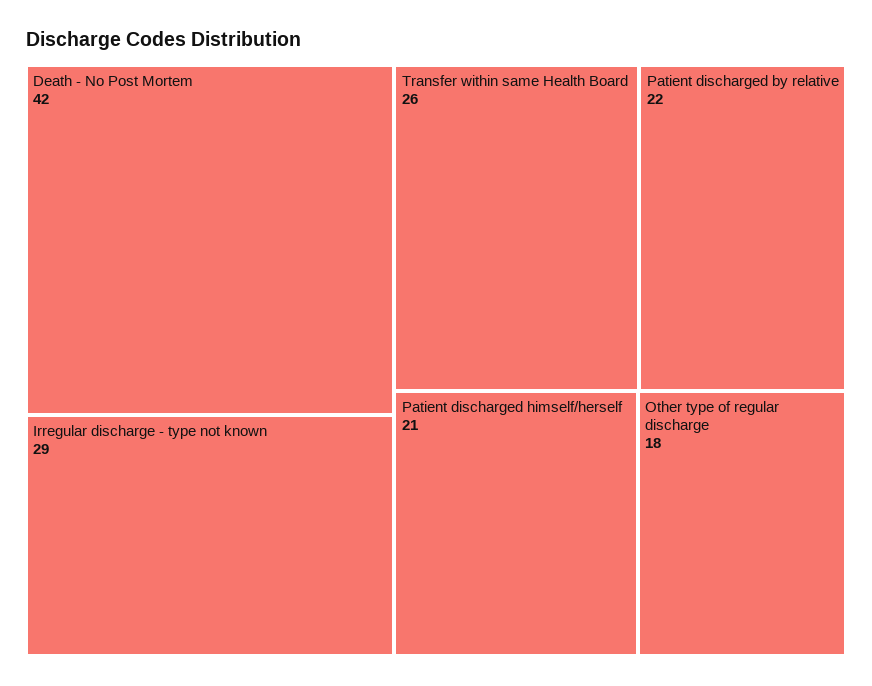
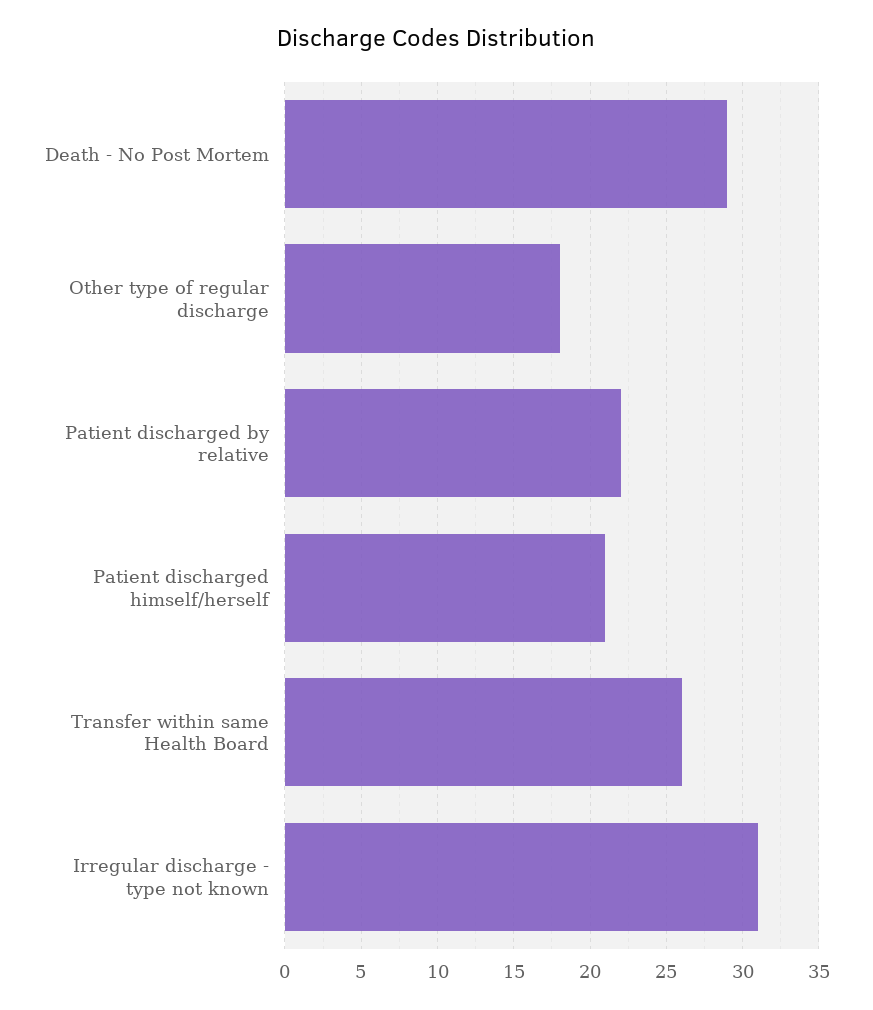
Death - No Post Mortem: 42 -> 29
Irregular discharge - type not known: 29 -> 31

